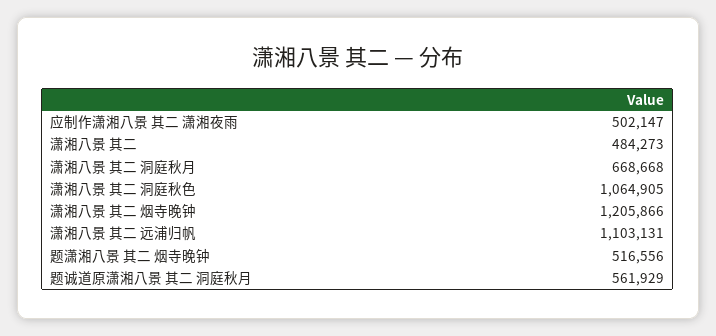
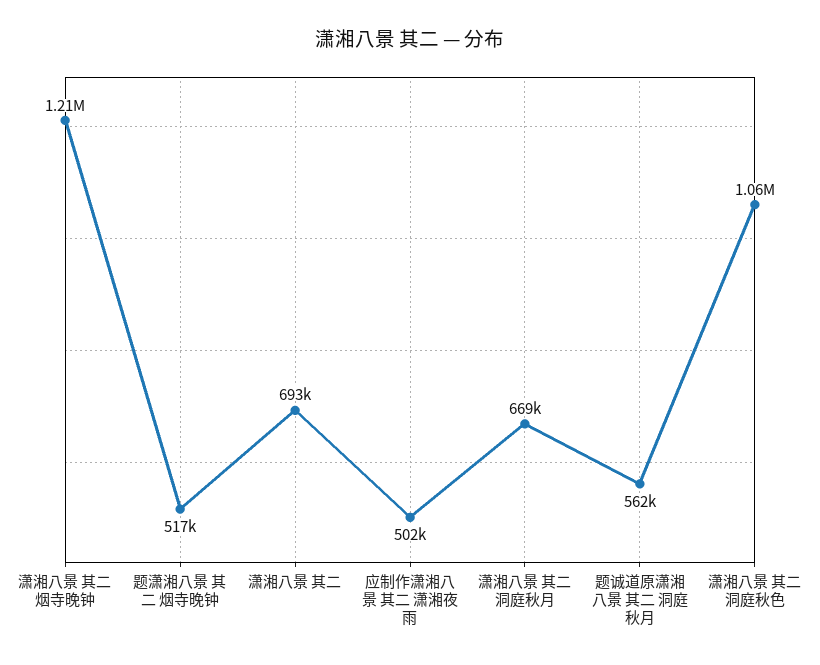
潇湘八景 其二: 484273 -> 693000
潇湘八景 其二 远浦归帆: 1103131 -> none

